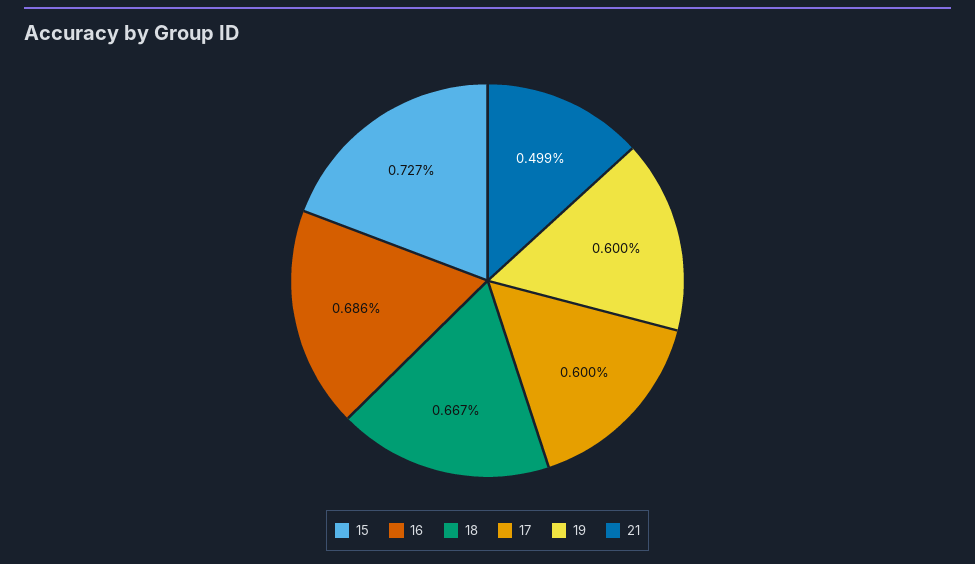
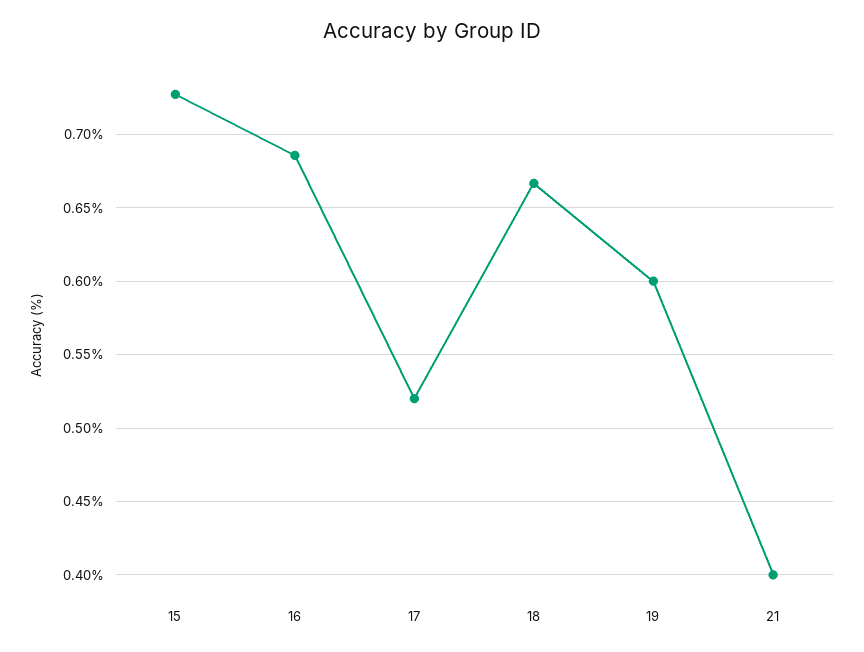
17: 0.6 -> 0.52
21: 0.499 -> 0.4

